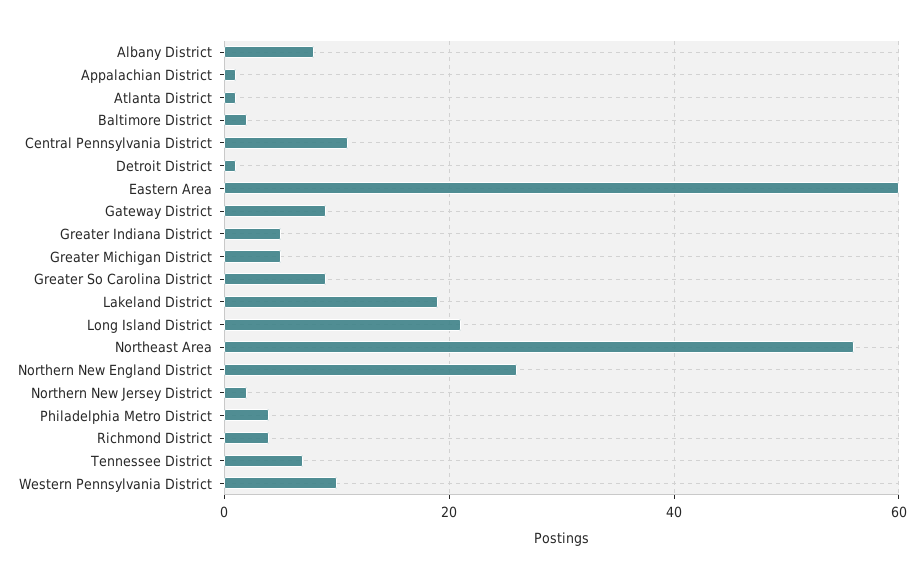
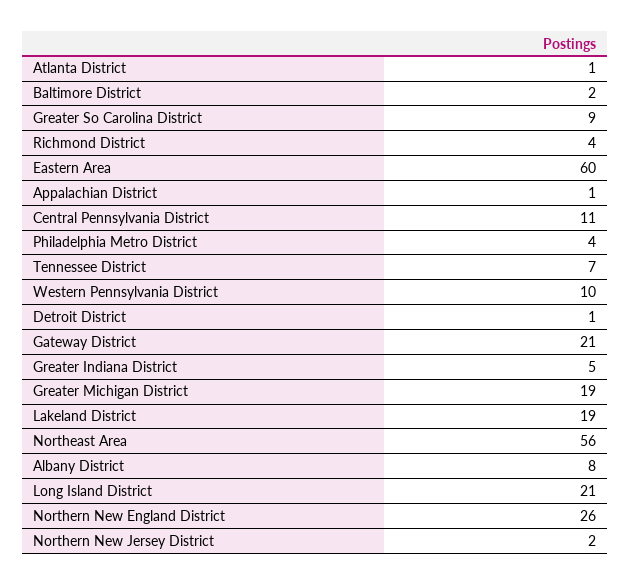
Gateway District: 10 -> 21
Greater Michigan District: 5 -> 19

